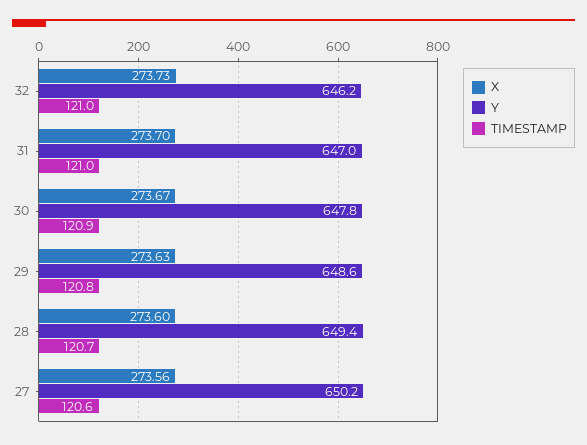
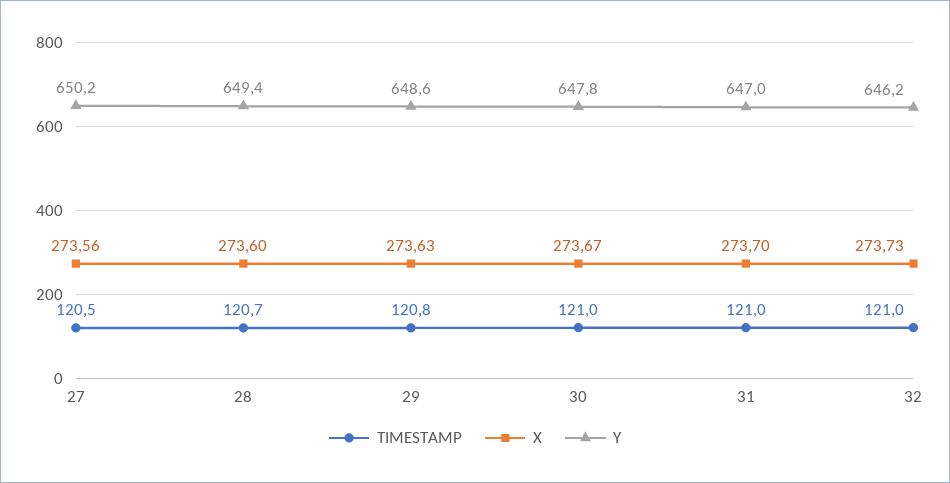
TIMESTAMP, 30: 120.9 -> 121
TIMESTAMP, 27: 120.6 -> 120.5

